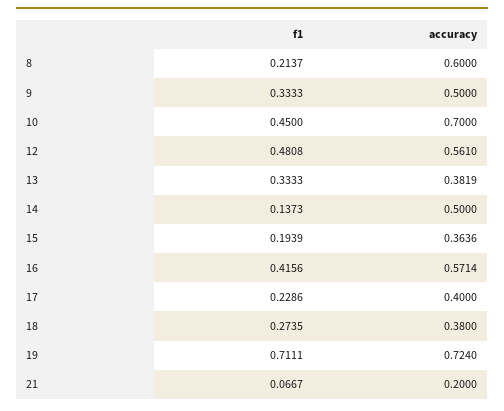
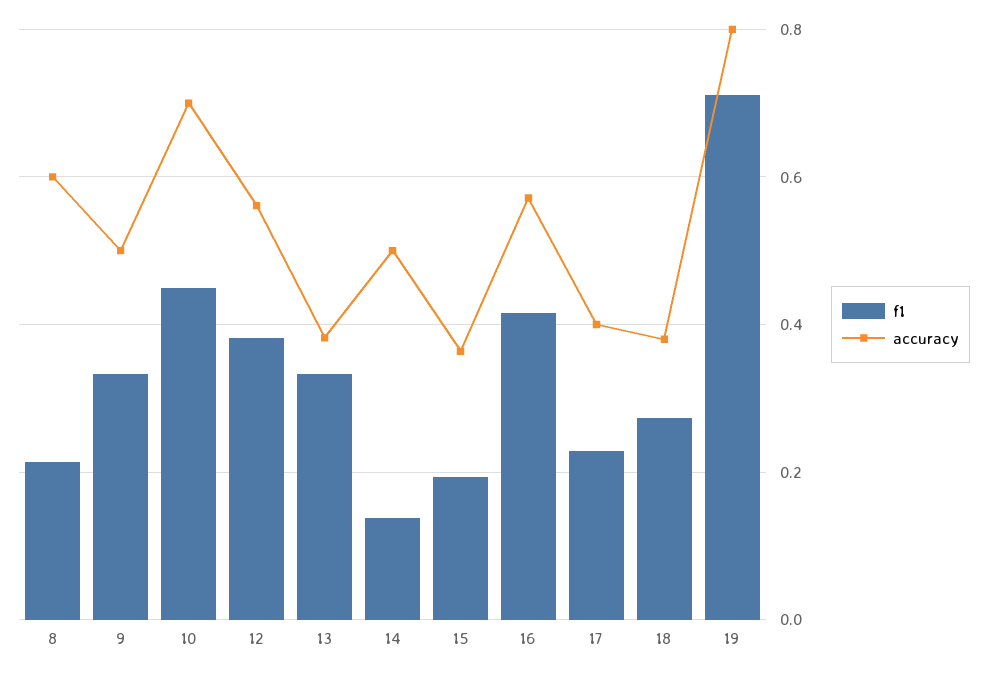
f1, 12: 0.4808 -> 0.38
accuracy, 19: 0.724 -> 0.8
f1, 21: 0.0667 -> none
accuracy, 21: 0.2 -> none

